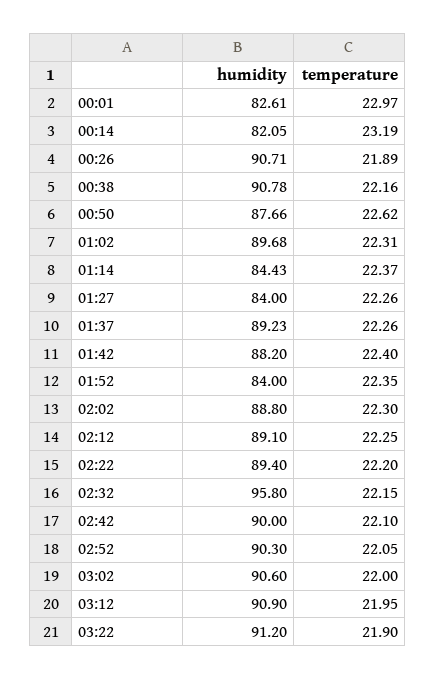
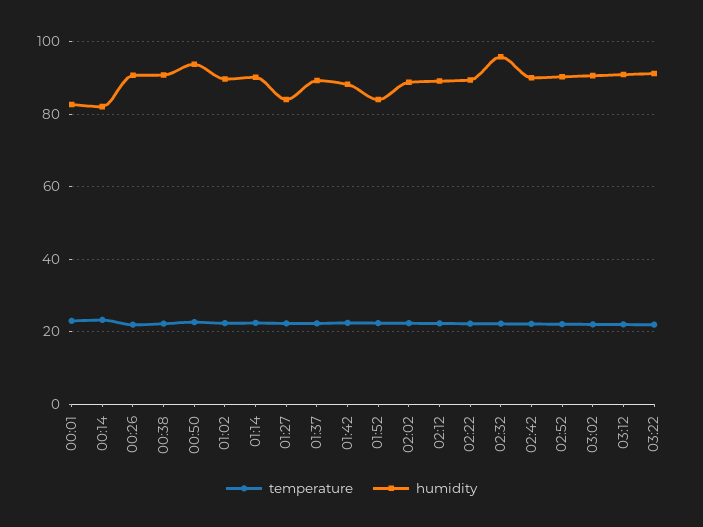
humidity, 00:50: 87.66 -> 94
humidity, 01:14: 84.43 -> 90

